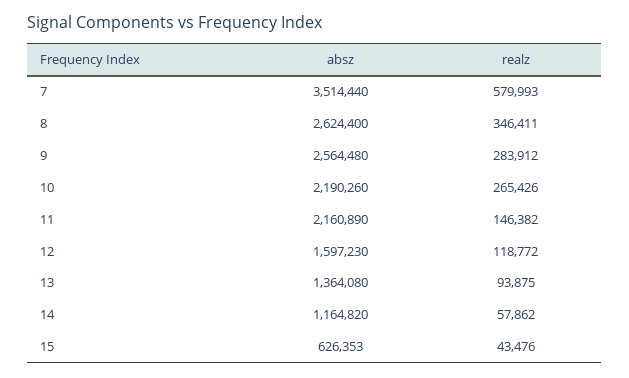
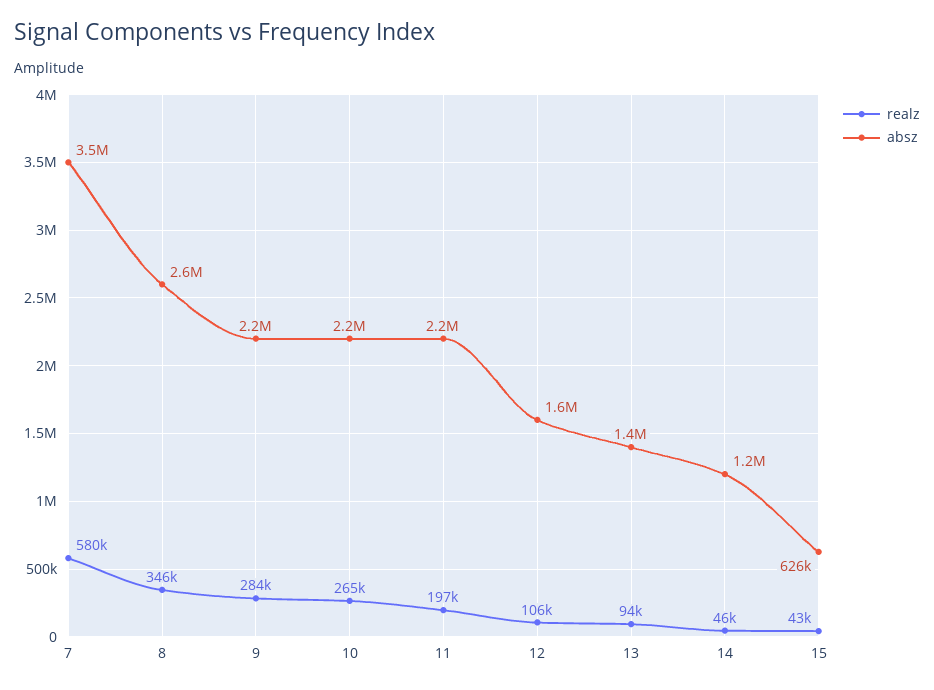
absz, 9: 2564480 -> 2200000
realz, 11: 146382 -> 197000
realz, 12: 118772 -> 106000
realz, 14: 57862 -> 46000

